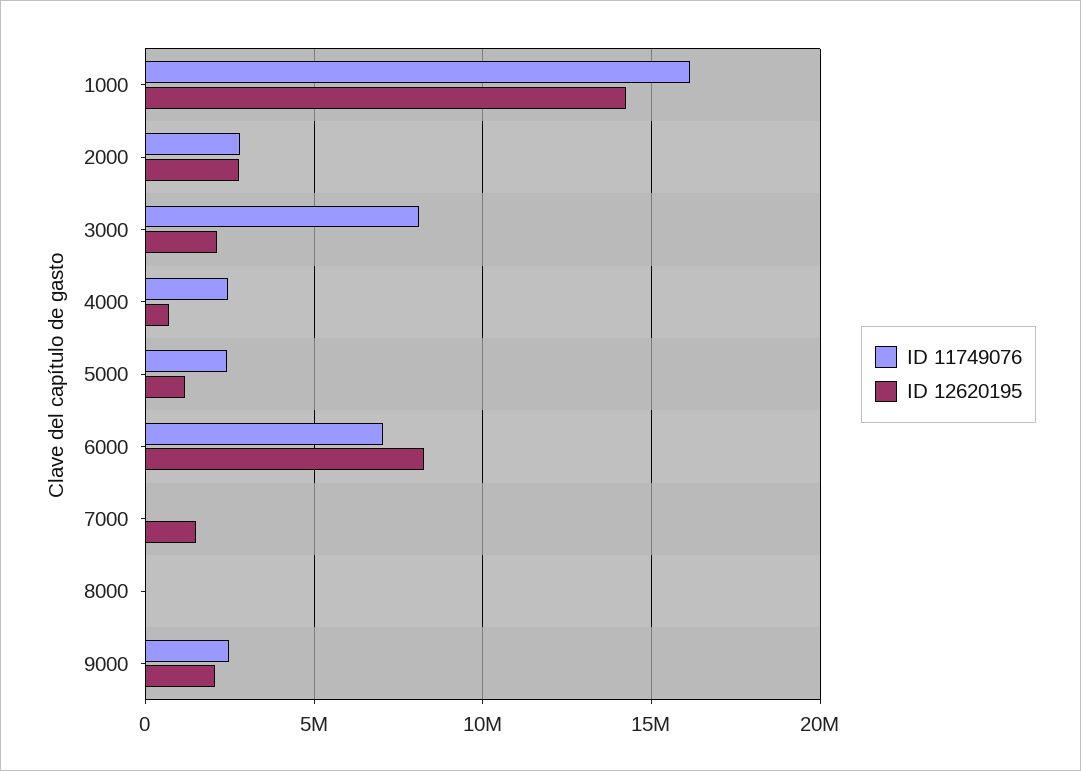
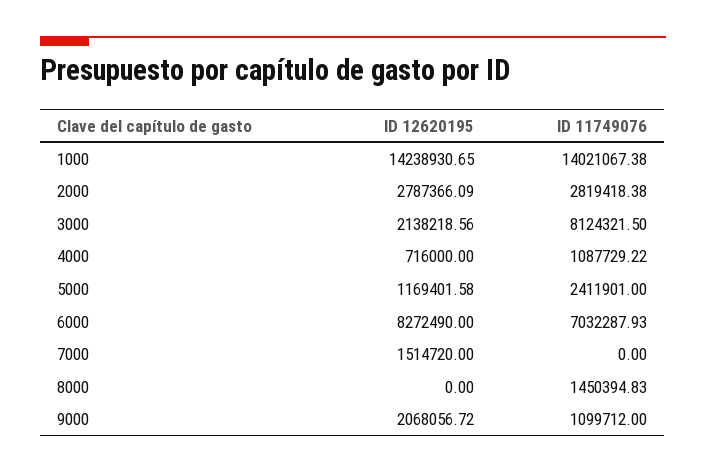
ID 11749076, 1000: 16000000 -> 14021067.38
ID 11749076, 4000: 2500000 -> 1087729.22
ID 11749076, 8000: 0 -> 1450394.83
ID 11749076, 9000: 2500000 -> 1099712

